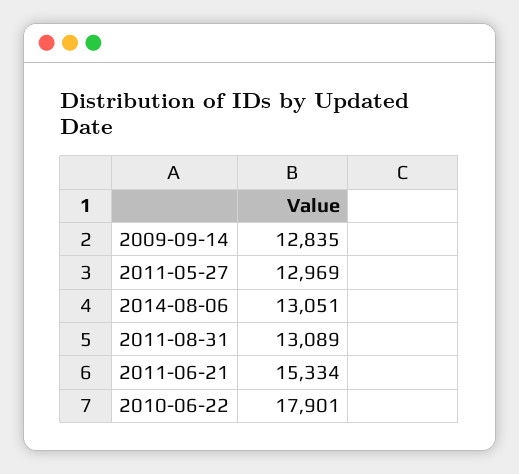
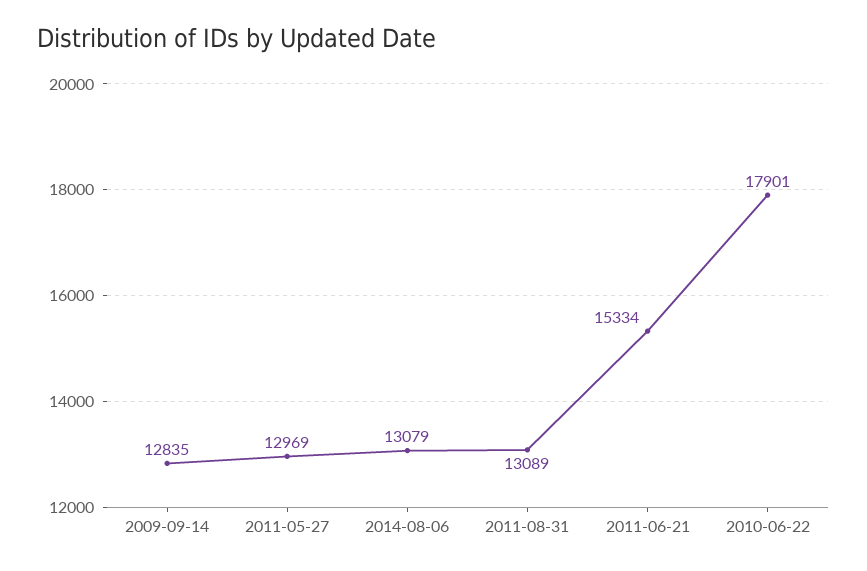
2014-08-06: 13051 -> 13079

